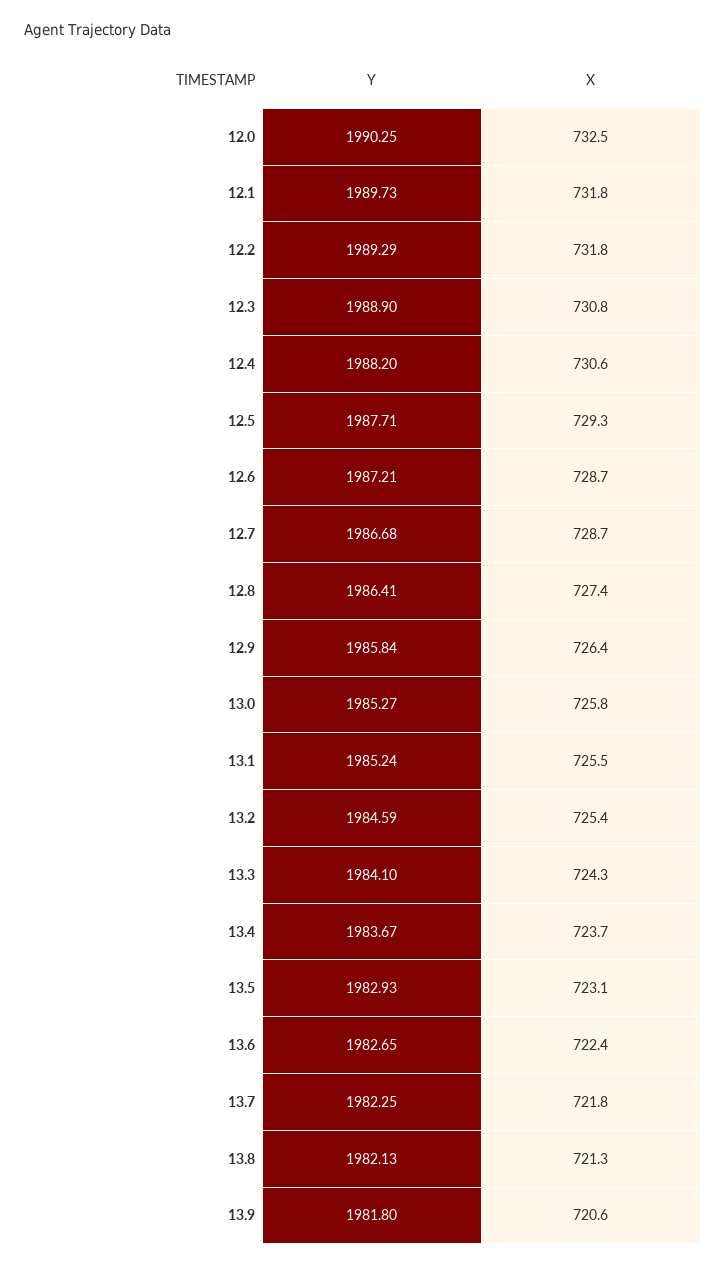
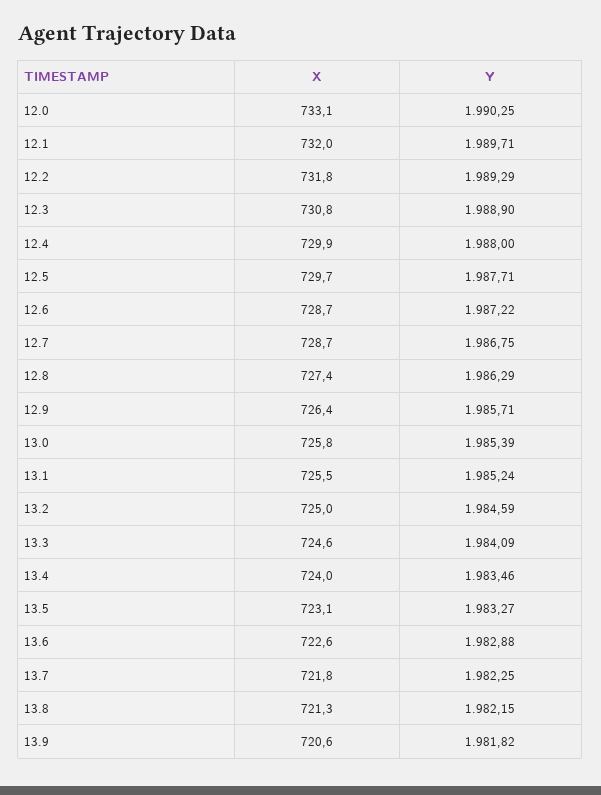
X, 12.0: 732.5 -> 733.1
Y, 12.1: 1989.73 -> 1989.71
X, 12.1: 731.8 -> 732
Y, 12.4: 1988.2 -> 1988
X, 12.4: 730.6 -> 729.9
X, 12.5: 729.3 -> 729.7
Y, 12.6: 1987.21 -> 1987.22
Y, 12.7: 1986.68 -> 1986.75
Y, 12.8: 1986.41 -> 1986.29
Y, 12.9: 1985.84 -> 1985.71
Y, 13.0: 1985.27 -> 1985.39
X, 13.2: 725.4 -> 725
Y, 13.3: 1984.1 -> 1984.09
X, 13.3: 724.3 -> 724.6
Y, 13.4: 1983.67 -> 1983.46
X, 13.4: 723.7 -> 724
Y, 13.5: 1982.93 -> 1983.27
Y, 13.6: 1982.65 -> 1982.88
X, 13.6: 722.4 -> 722.6
Y, 13.8: 1982.13 -> 1982.15
Y, 13.9: 1981.8 -> 1981.82

